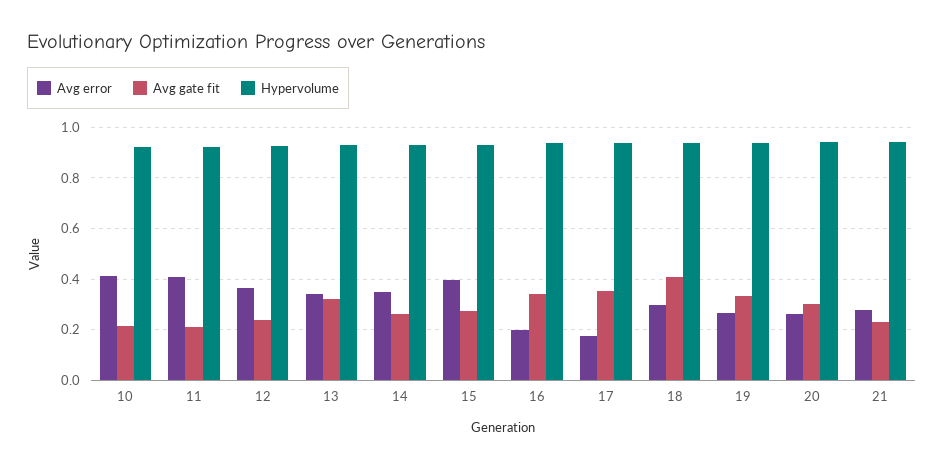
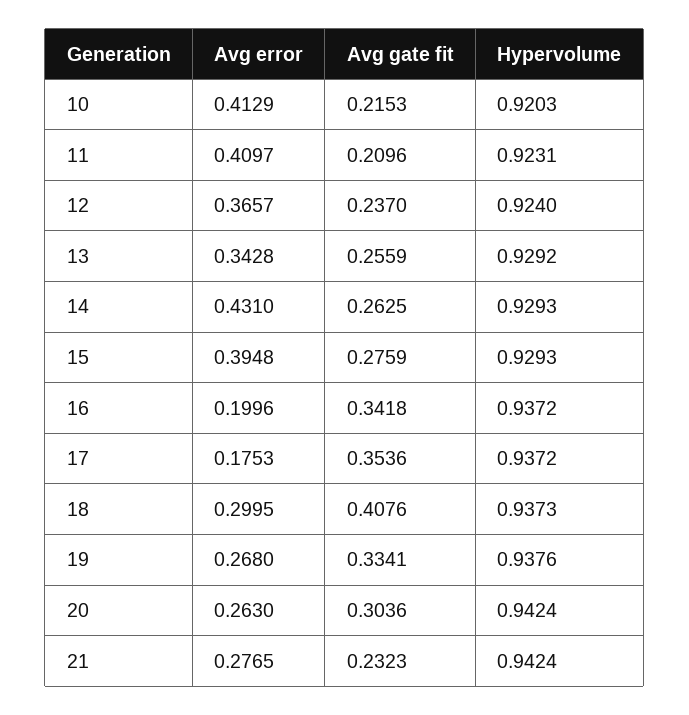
Avg gate fit, 13: 0.325 -> 0.2559
Avg error, 14: 0.35 -> 0.431

